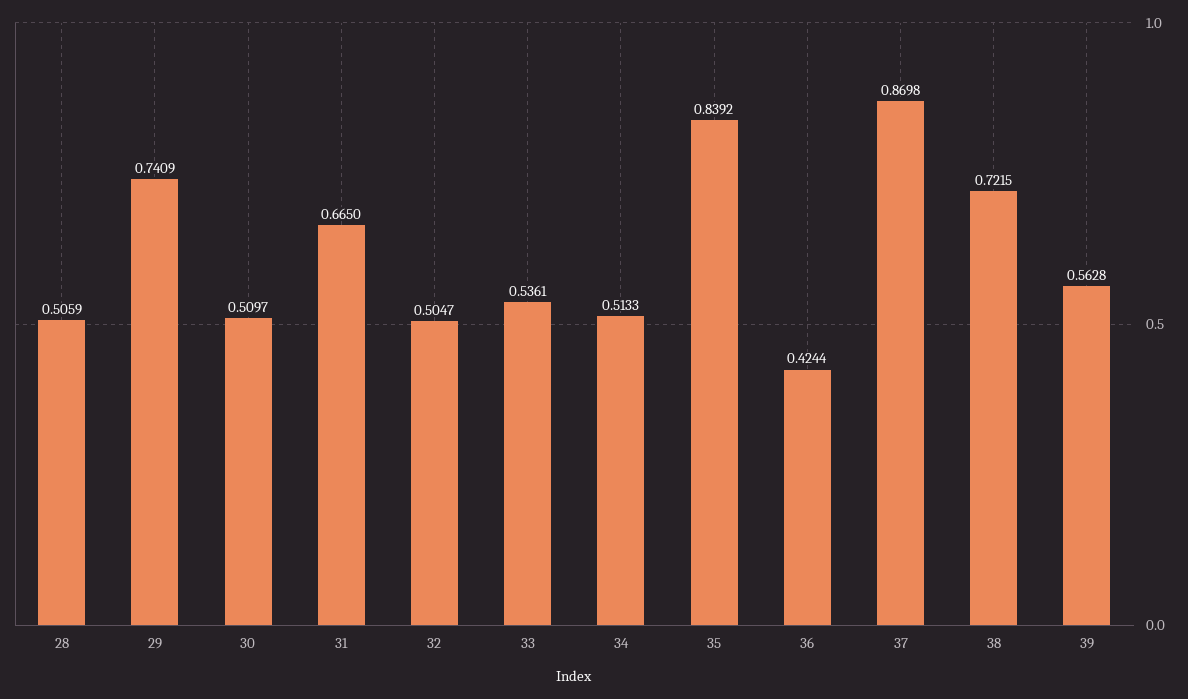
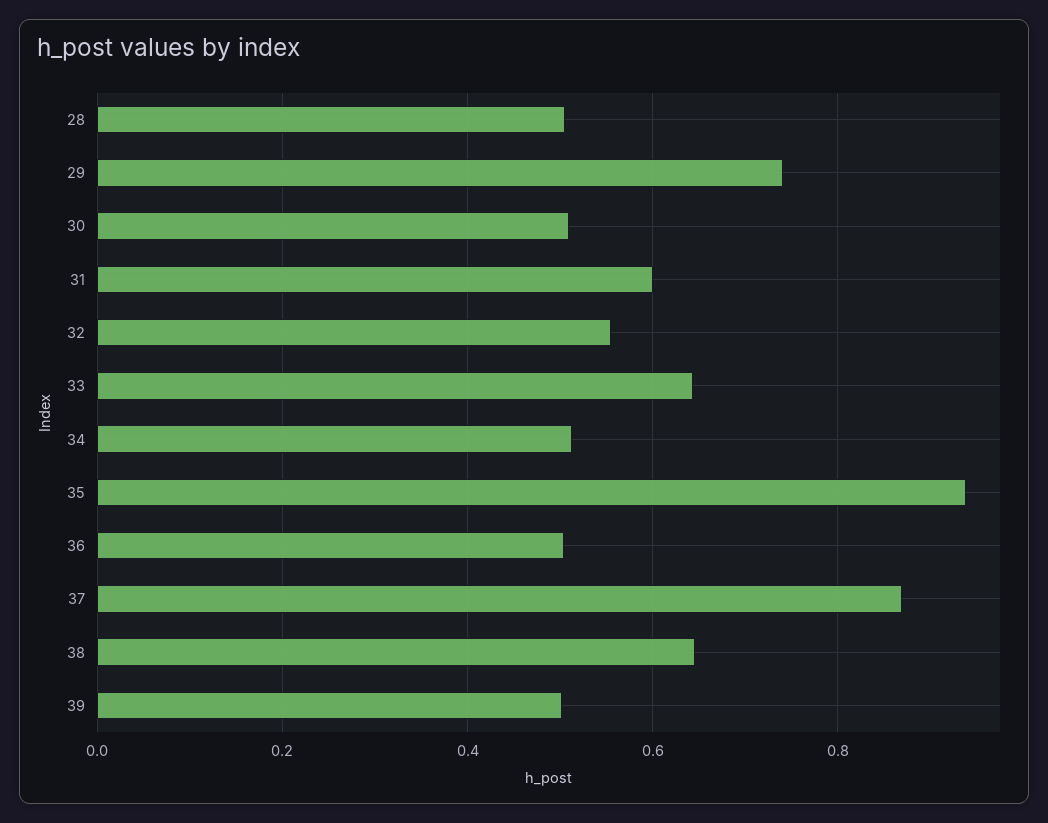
31: 0.665 -> 0.6
32: 0.5047 -> 0.56
33: 0.5361 -> 0.64
35: 0.8392 -> 0.94
36: 0.4244 -> 0.5
38: 0.7215 -> 0.64
39: 0.5628 -> 0.5

